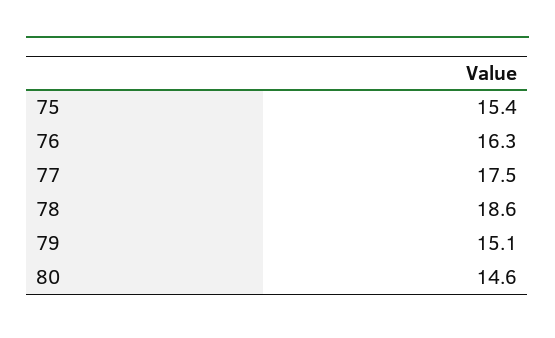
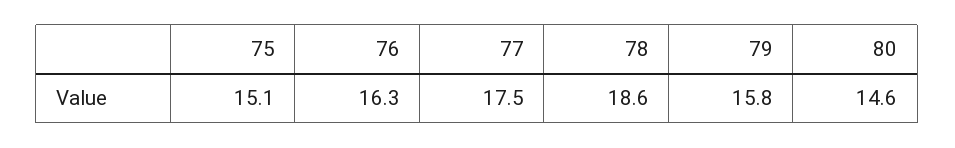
75: 15.4 -> 15.1
79: 15.1 -> 15.8

